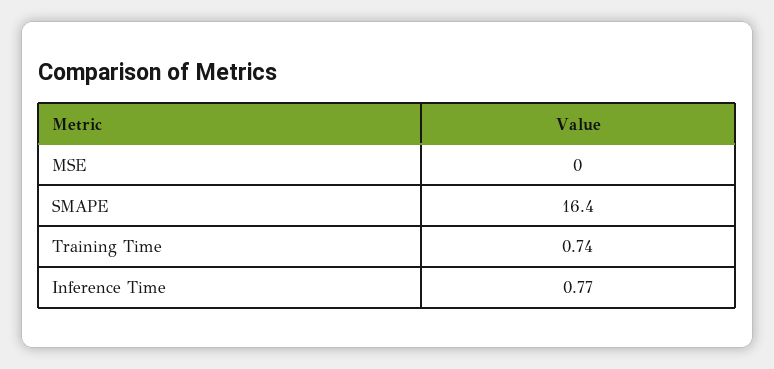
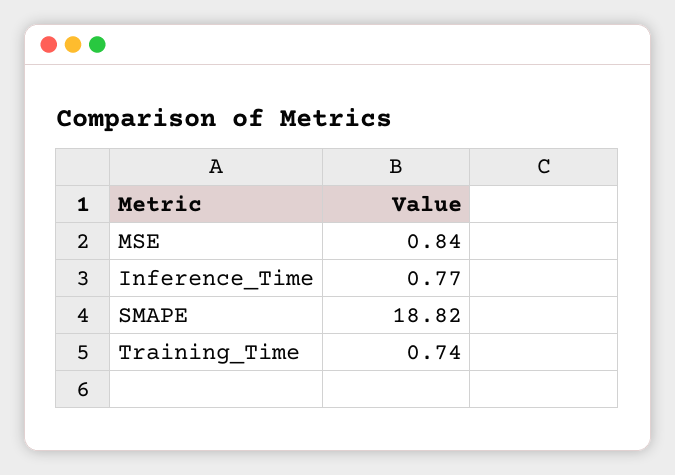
MSE: 0 -> 0.84
SMAPE: 16.4 -> 18.82

